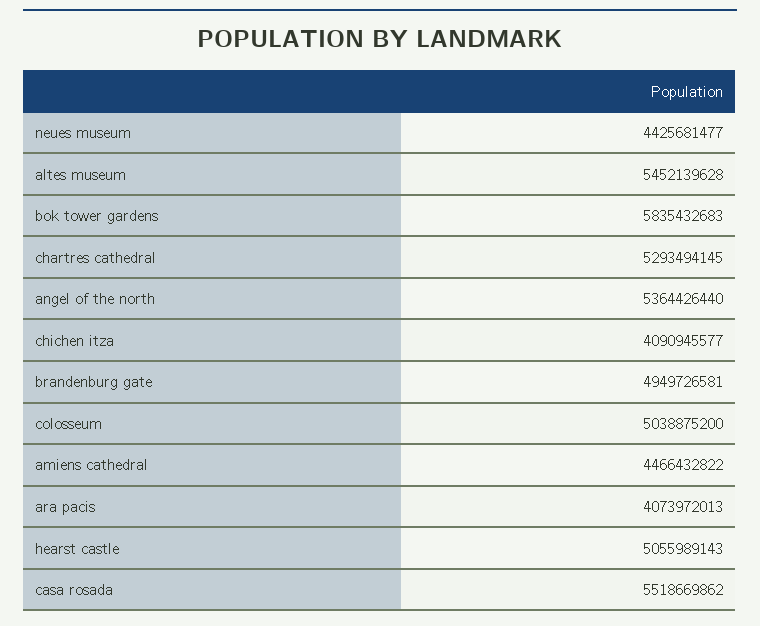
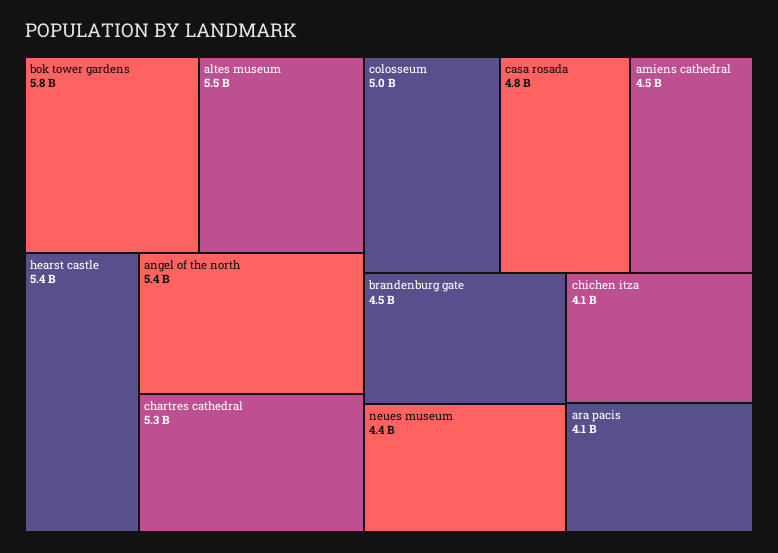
brandenburg gate: 4949726581 -> 4500000000
hearst castle: 5055989143 -> 5400000000
casa rosada: 5518669862 -> 4800000000

